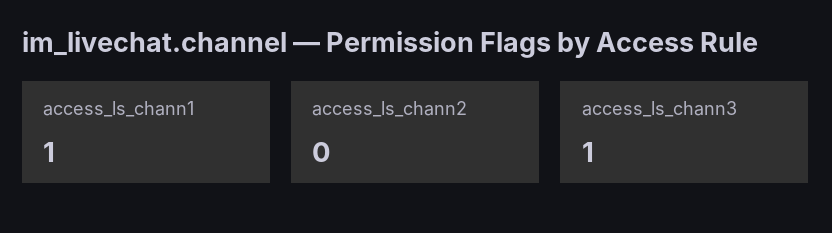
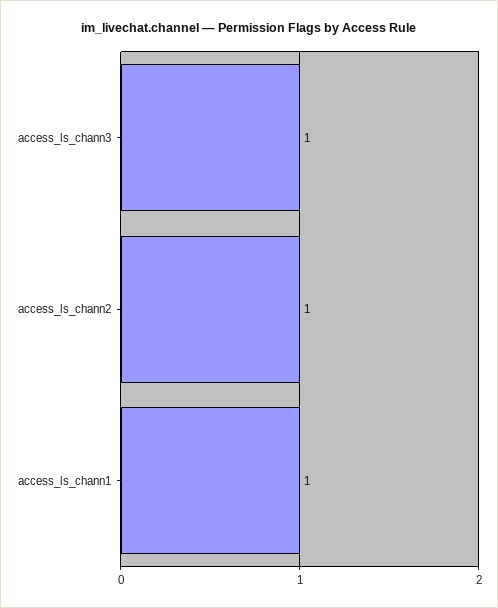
access_ls_chann2: 0 -> 1

